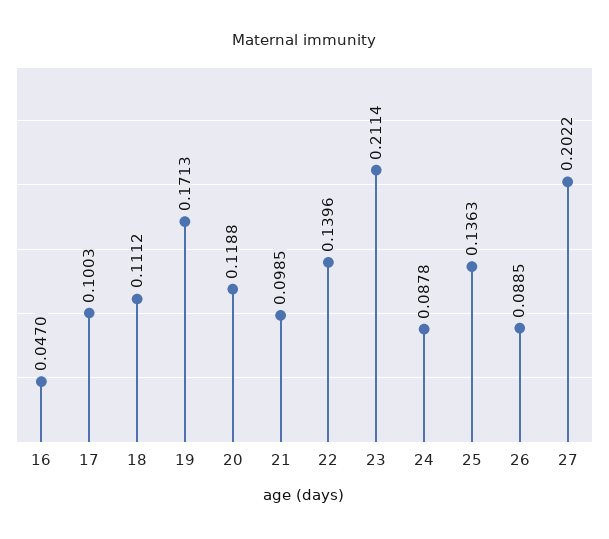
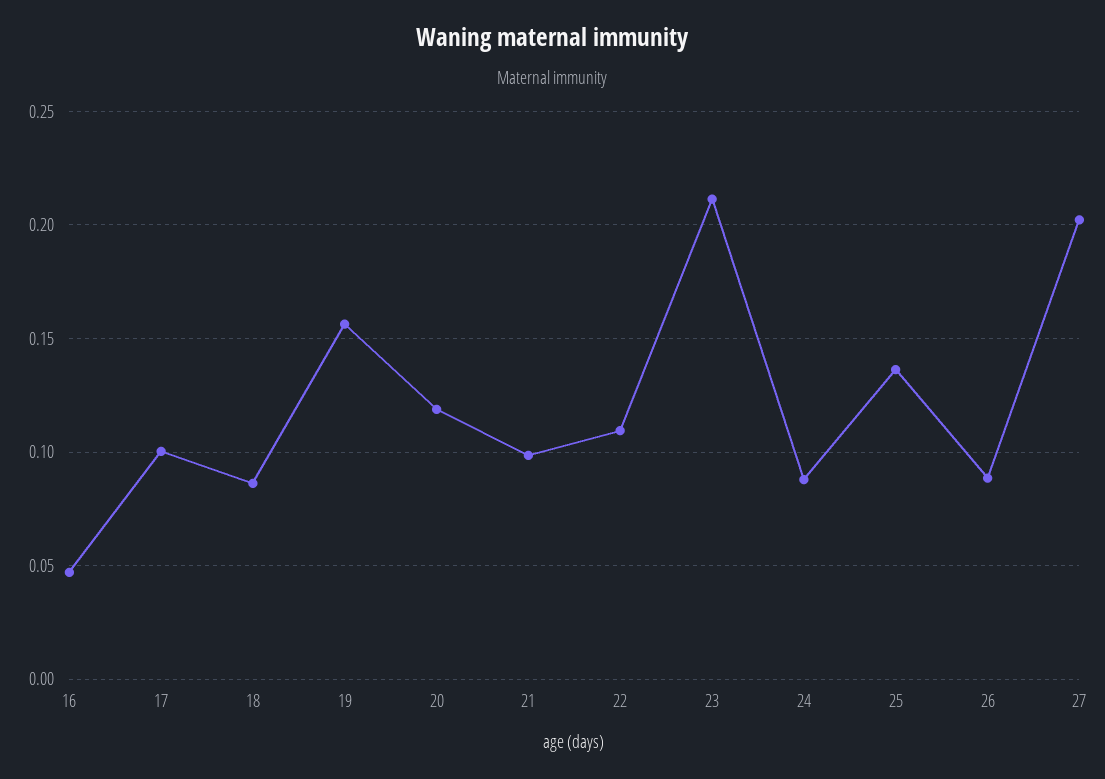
18: 0.1112 -> 0.085
19: 0.1713 -> 0.155
22: 0.1396 -> 0.11

